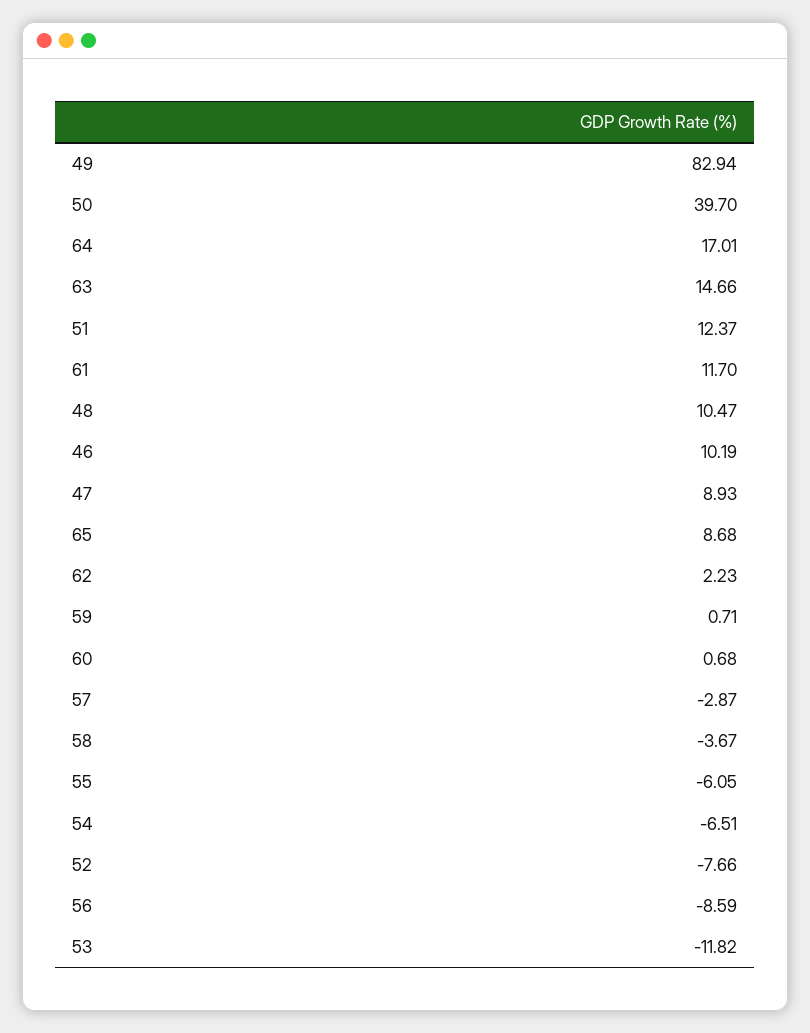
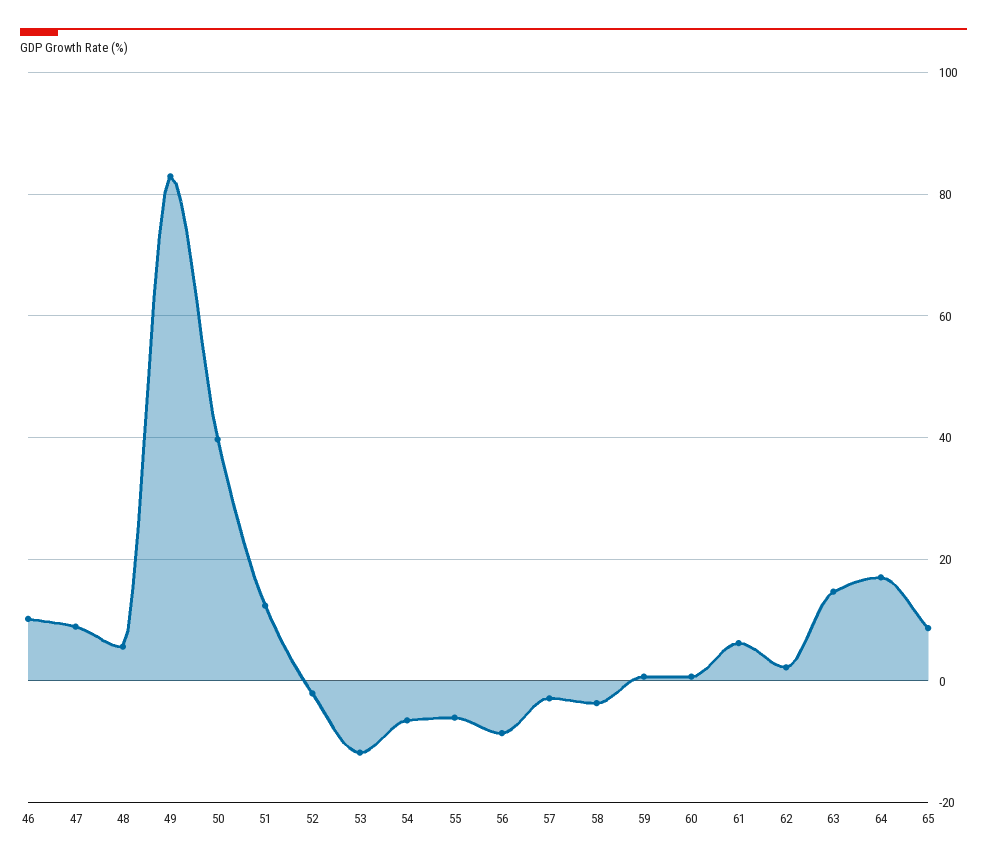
61: 11.7 -> 6
48: 10.47 -> 6
52: -7.66 -> -2

